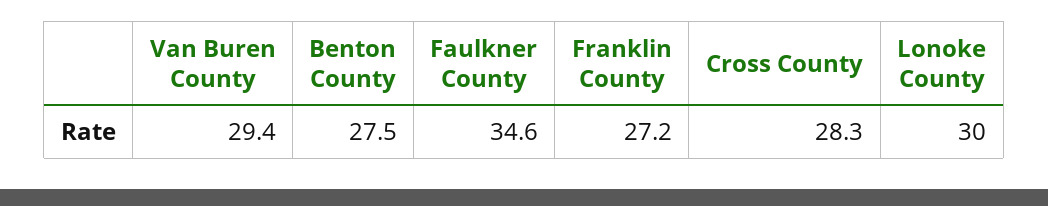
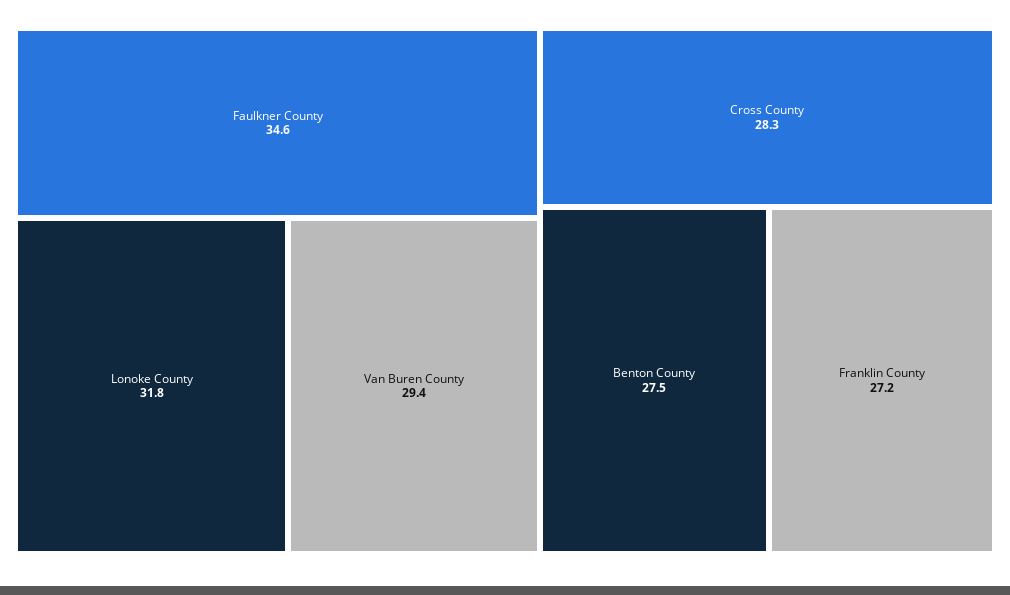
Lonoke County: 30 -> 31.8

